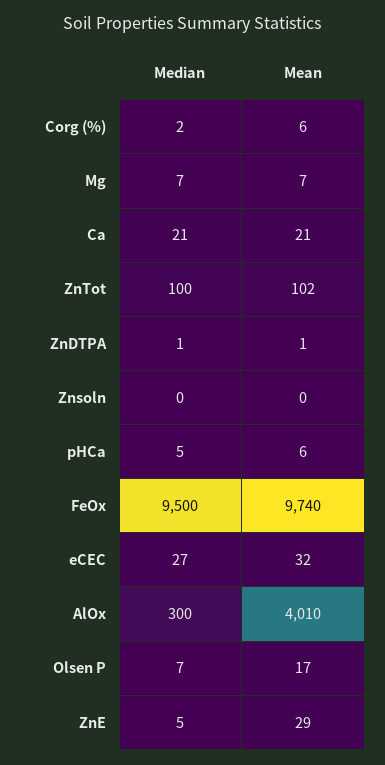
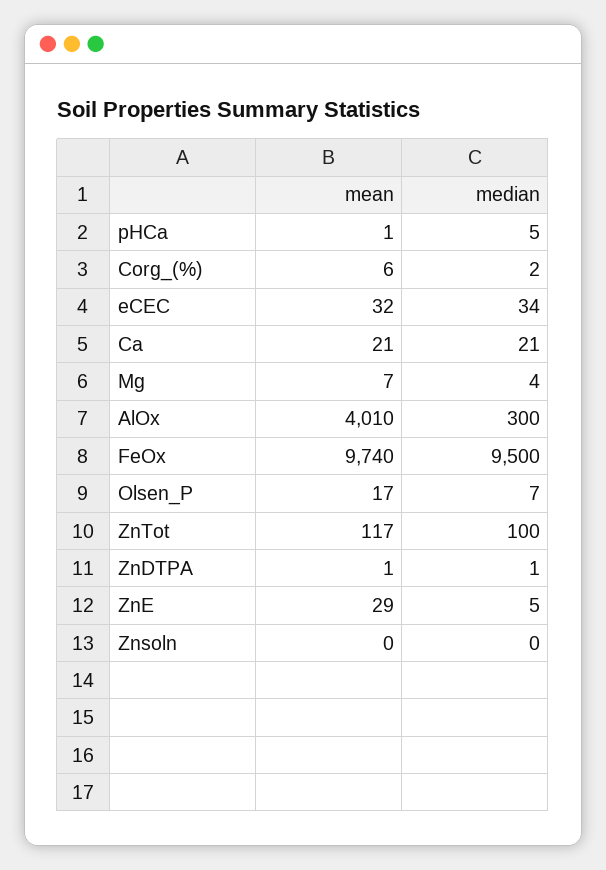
Median, Mg: 7 -> 4
Mean, ZnTot: 102 -> 117
Mean, pHCa: 6 -> 1
Median, eCEC: 27 -> 34

